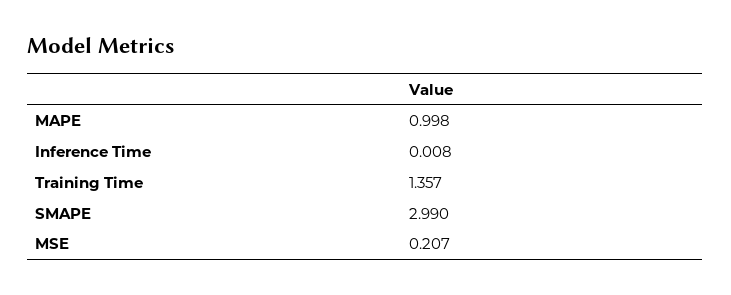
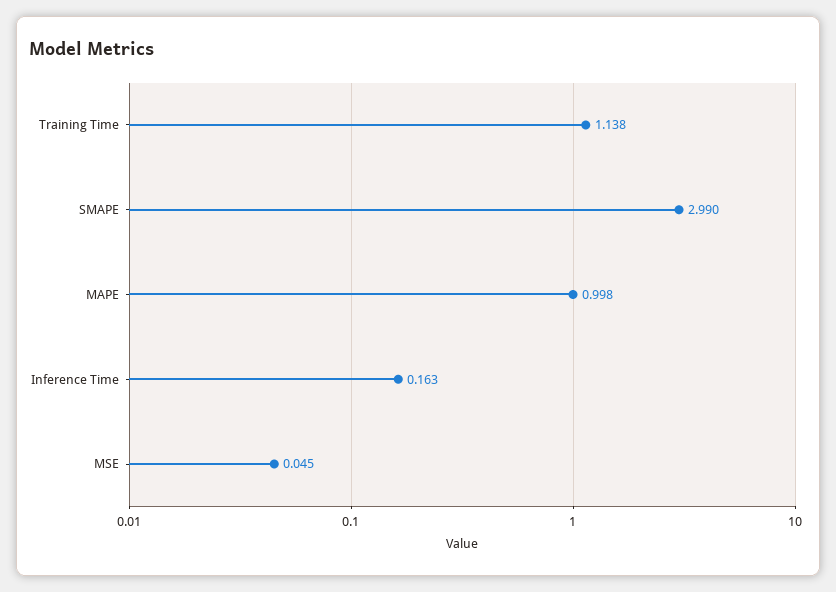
Inference Time: 0.008 -> 0.163
Training Time: 1.357 -> 1.138
MSE: 0.207 -> 0.045

